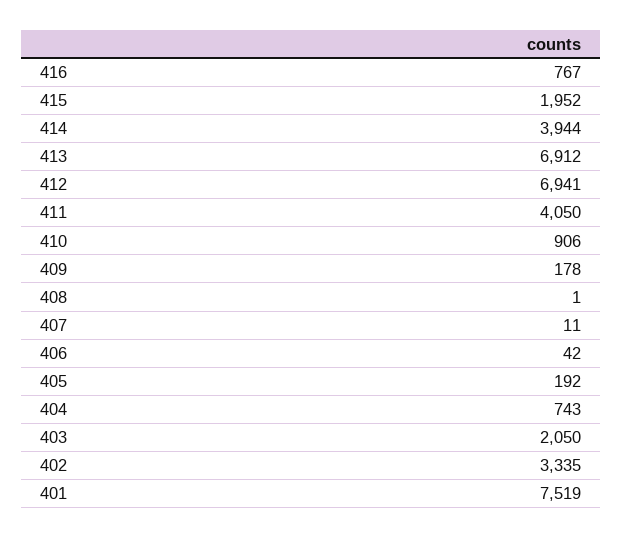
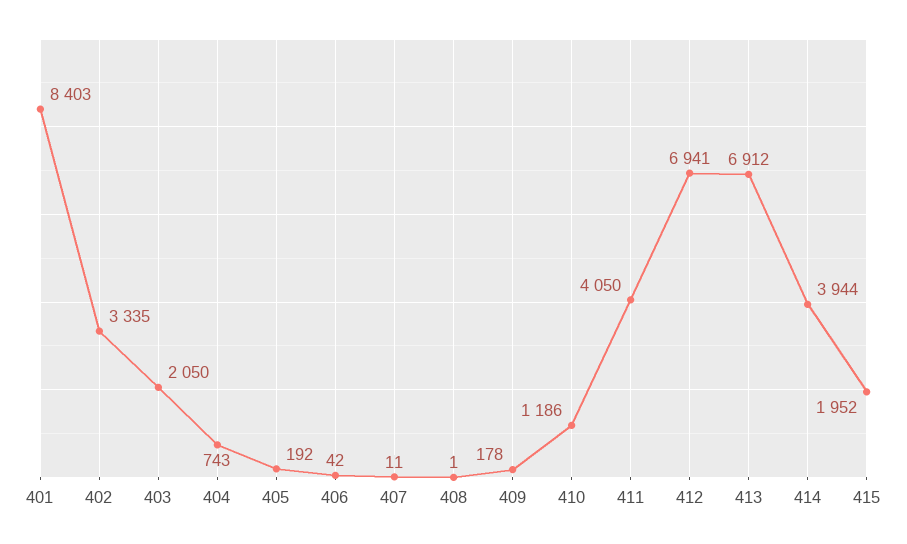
416: 767 -> none
410: 906 -> 1186
401: 7519 -> 8403

